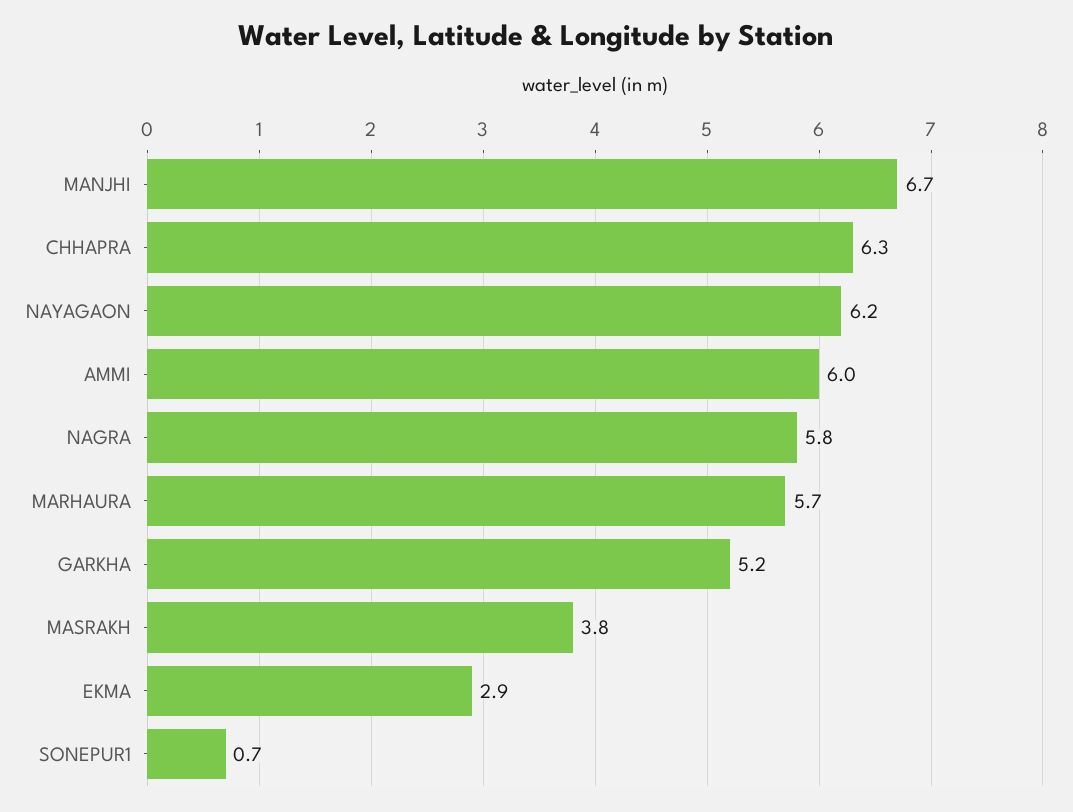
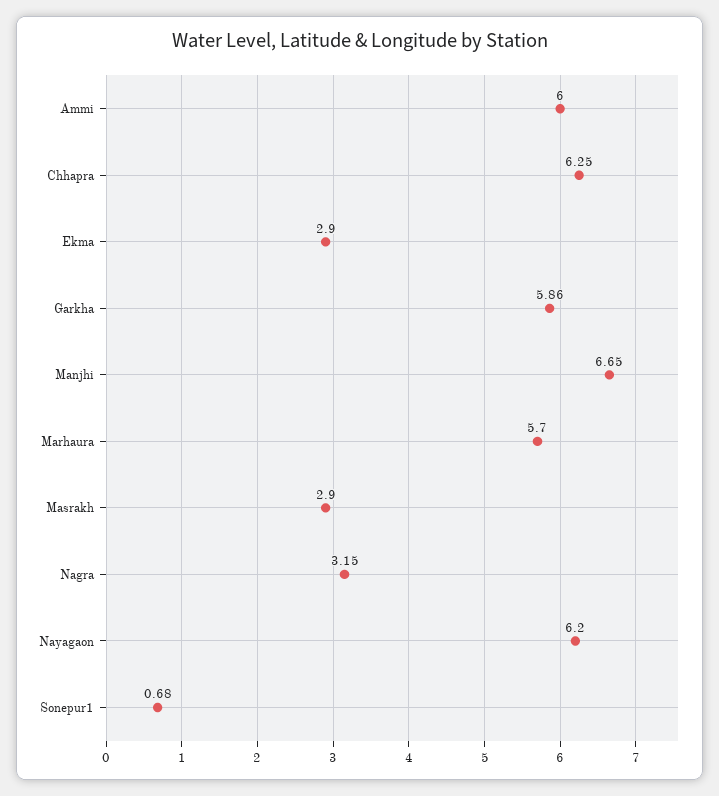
NAGRA: 5.8 -> 3.15
GARKHA: 5.2 -> 5.86
MASRAKH: 3.8 -> 2.9

